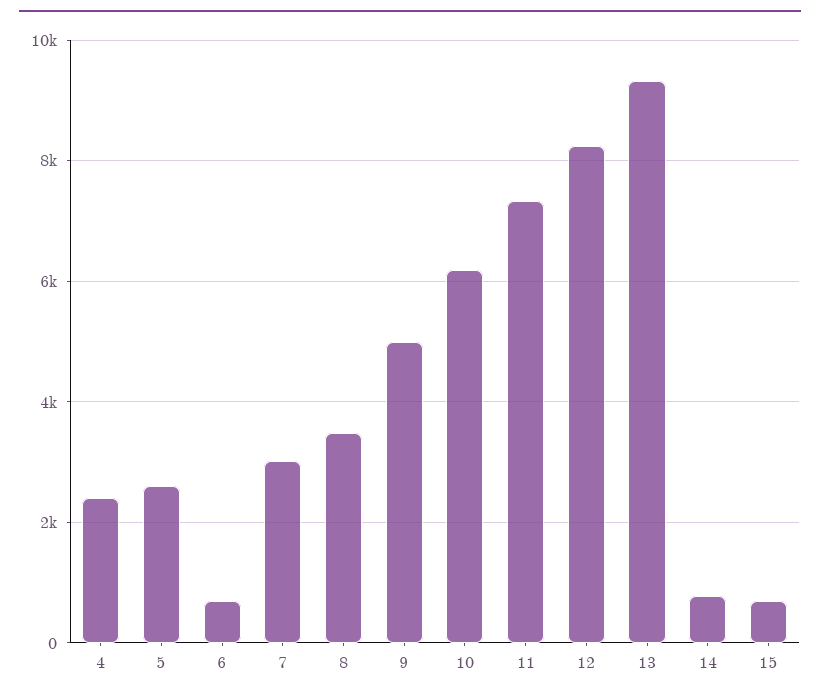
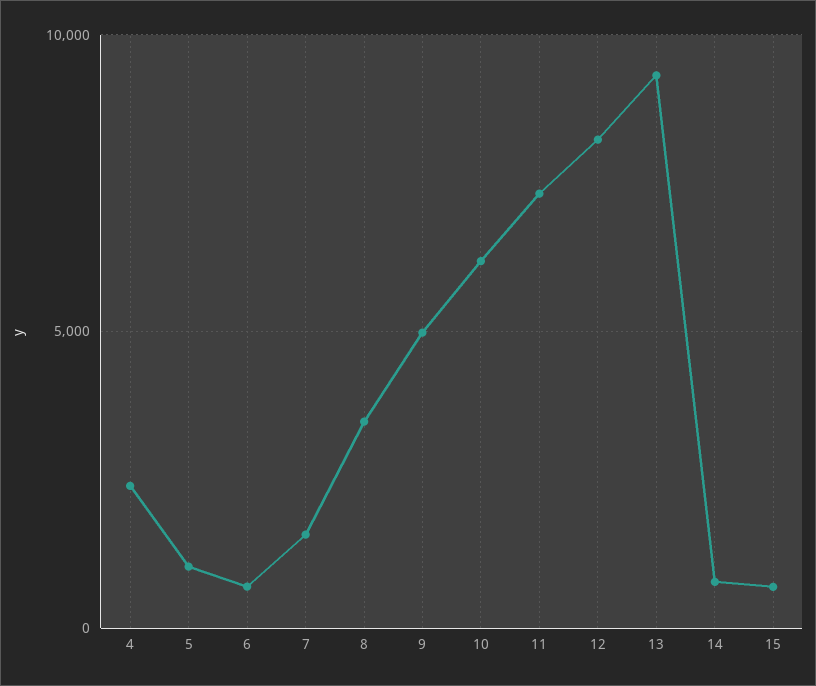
5: 2600 -> 1000
7: 3000 -> 1500

